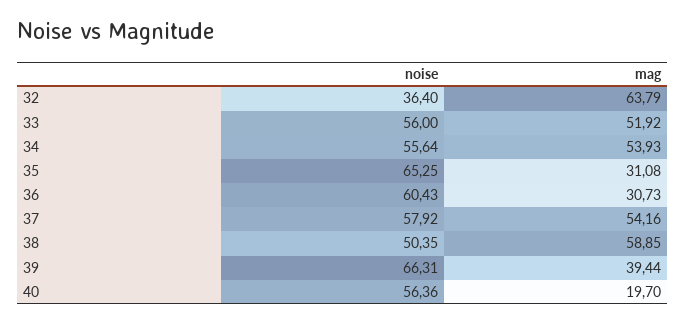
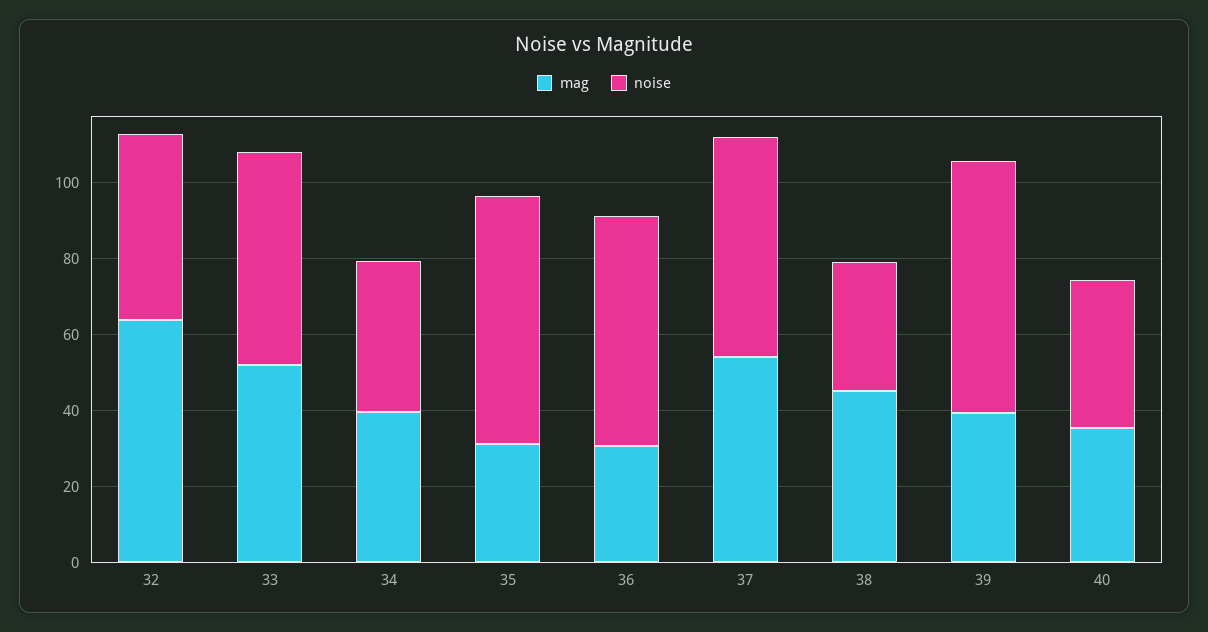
noise, 32: 36.4 -> 50
noise, 34: 55.64 -> 40
mag, 34: 53.93 -> 40
noise, 38: 50.35 -> 35
mag, 38: 58.85 -> 45
noise, 40: 56.36 -> 40
mag, 40: 19.7 -> 35

